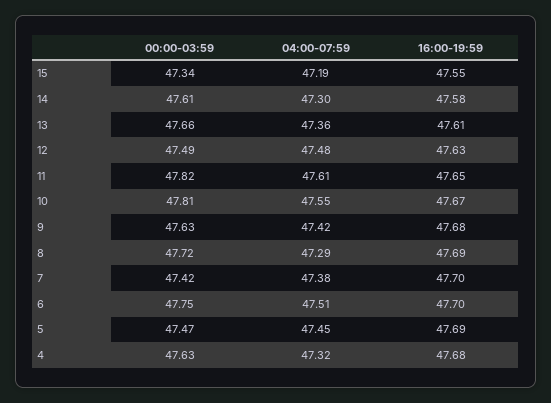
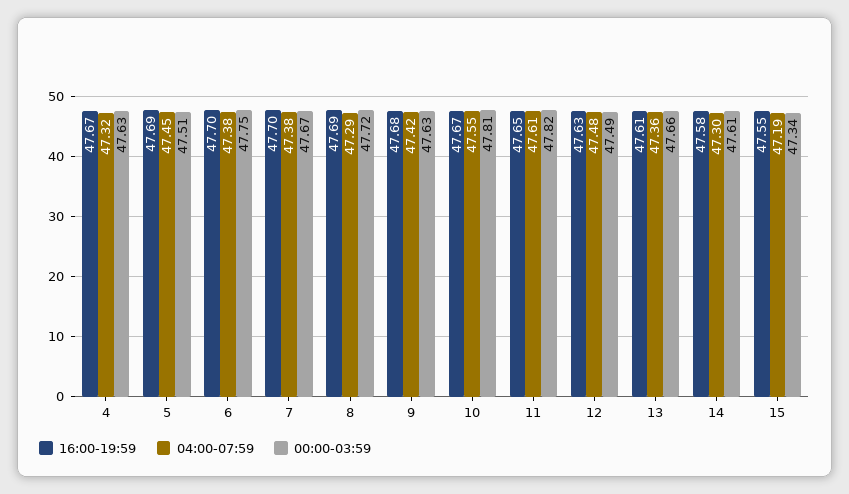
00:00-03:59, 7: 47.42 -> 47.67
04:00-07:59, 6: 47.51 -> 47.38
00:00-03:59, 5: 47.47 -> 47.51
16:00-19:59, 4: 47.68 -> 47.67

